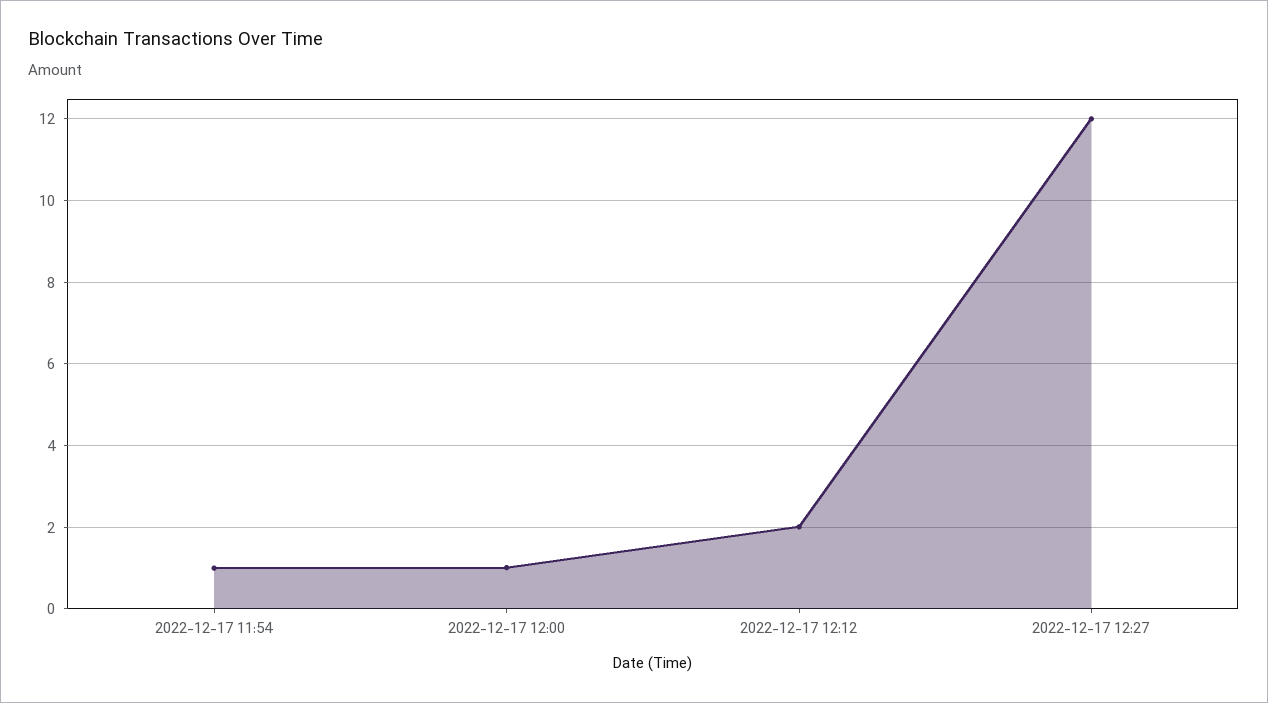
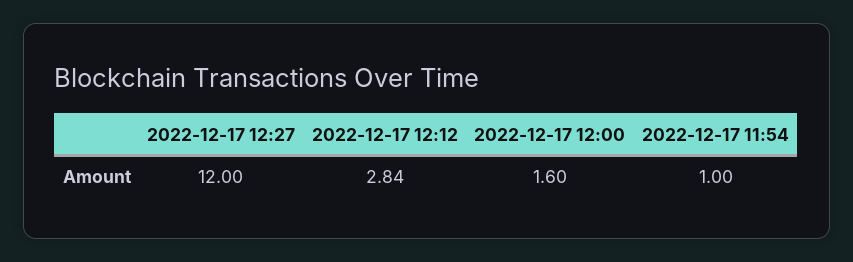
2022-12-17 12:00: 1 -> 1.6
2022-12-17 12:12: 2 -> 2.84

